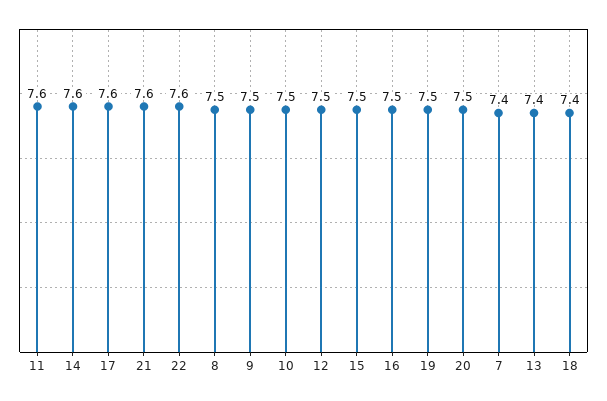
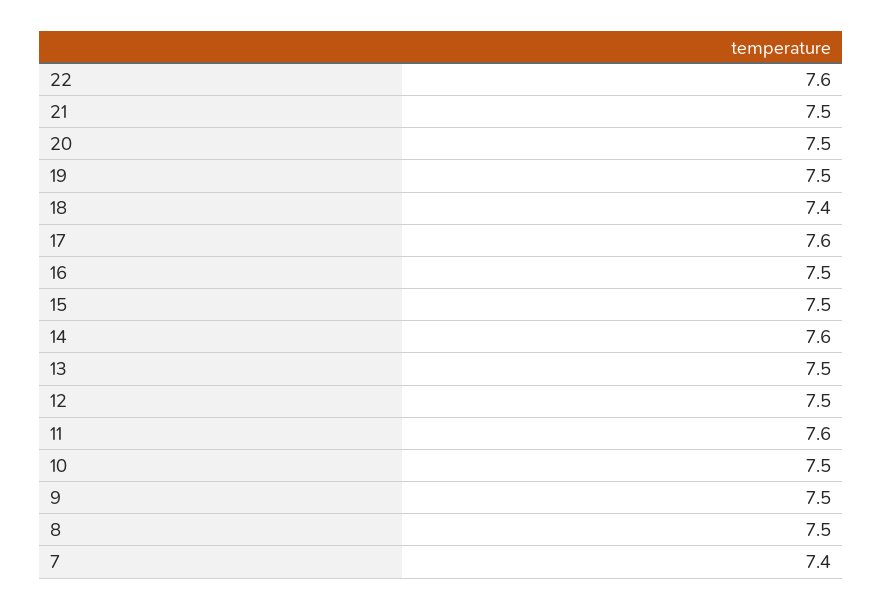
21: 7.6 -> 7.5
13: 7.4 -> 7.5

